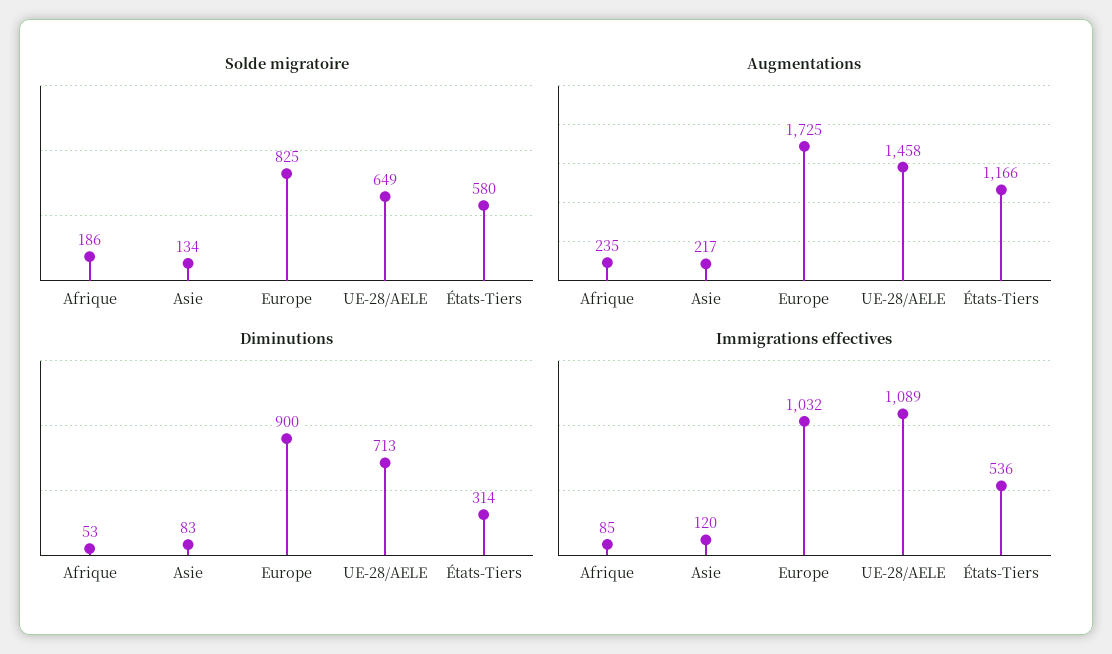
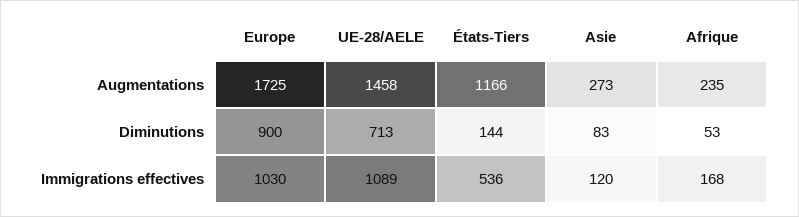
Solde migratoire, Afrique: 186 -> none
Solde migratoire, Asie: 134 -> none
Solde migratoire, Europe: 825 -> none
Solde migratoire, UE-28/AELE: 649 -> none
Solde migratoire, États-Tiers: 580 -> none
Augmentations, Asie: 217 -> 273
Diminutions, États-Tiers: 314 -> 144
Immigrations effectives, Afrique: 85 -> 168
Immigrations effectives, Europe: 1032 -> 1030

